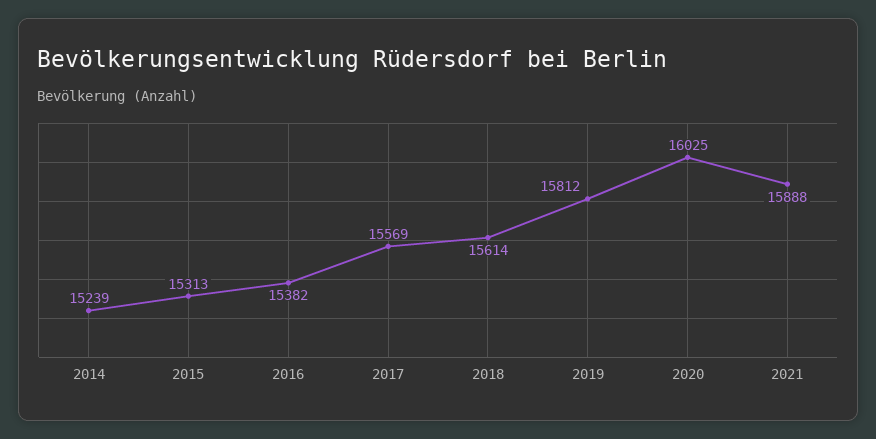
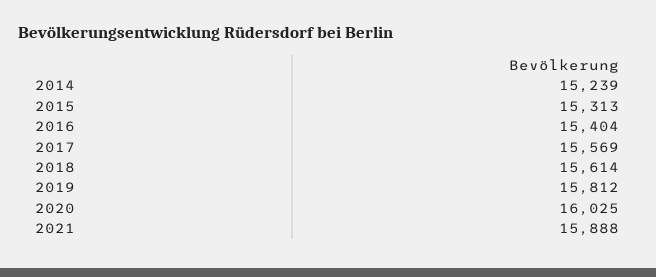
2016: 15382 -> 15404

